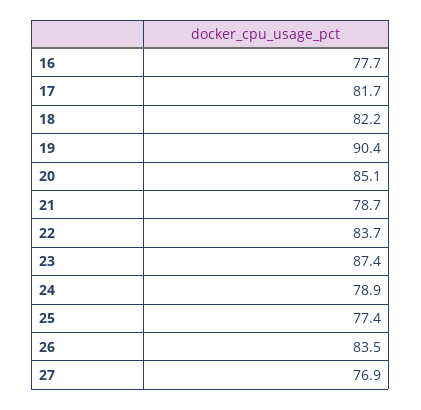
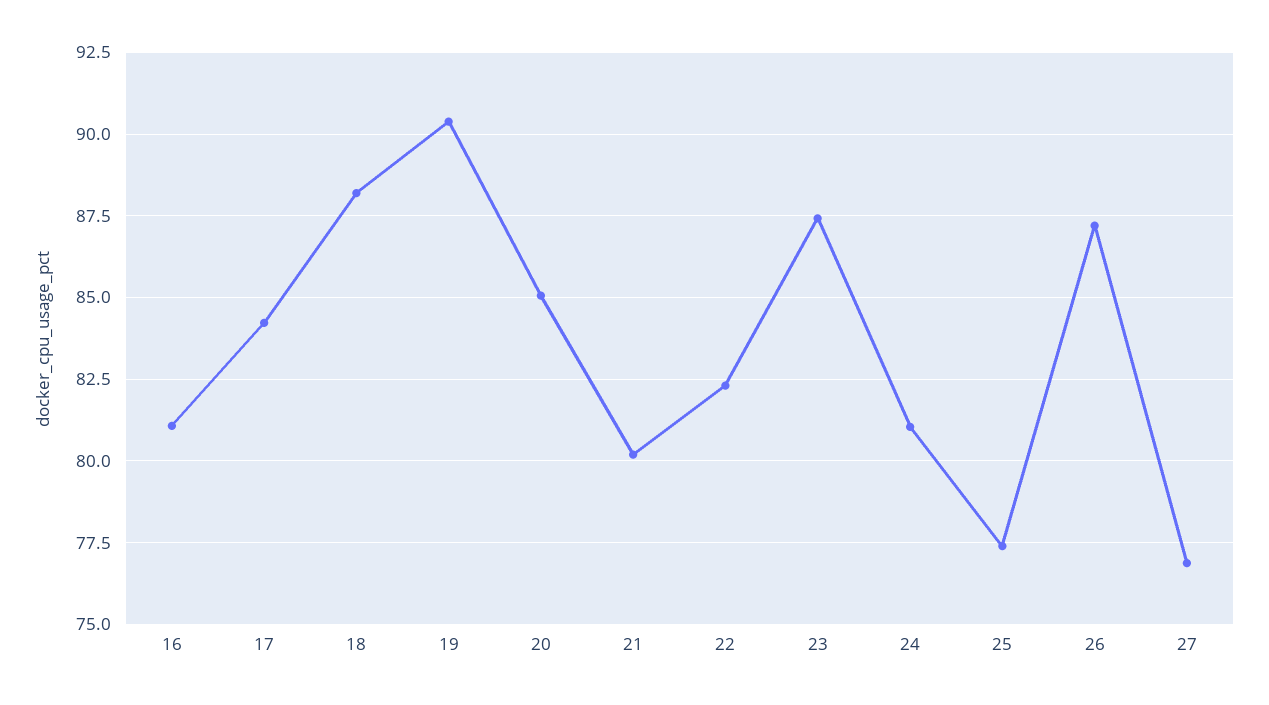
16: 77.7 -> 81
17: 81.7 -> 84.25
18: 82.2 -> 88.25
21: 78.7 -> 80.25
22: 83.7 -> 82.25
24: 78.9 -> 81
26: 83.5 -> 87.25

